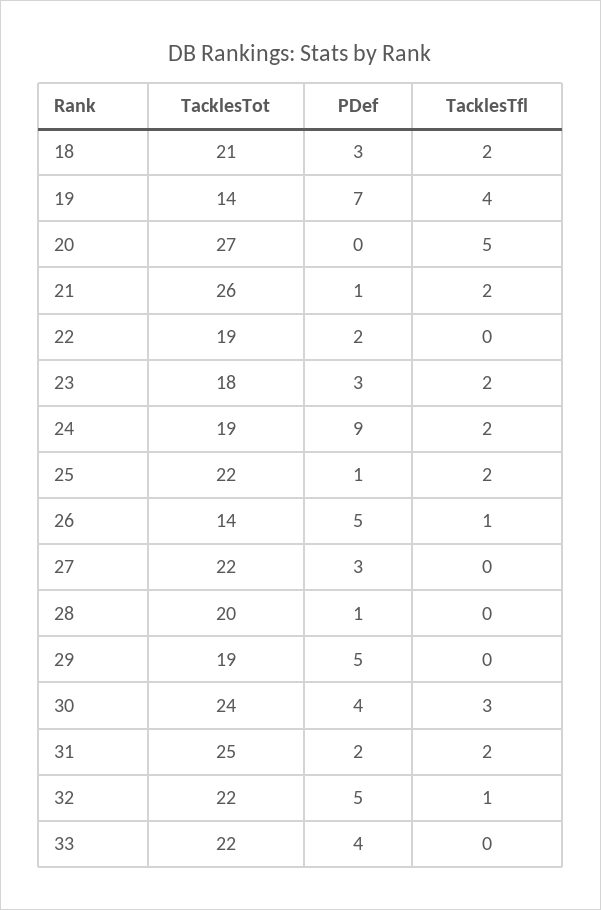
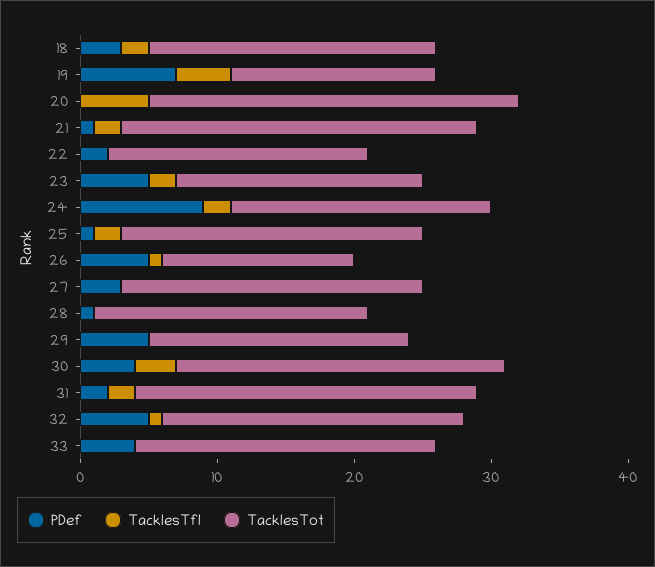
TacklesTot, 19: 14 -> 15
PDef, 23: 3 -> 5

